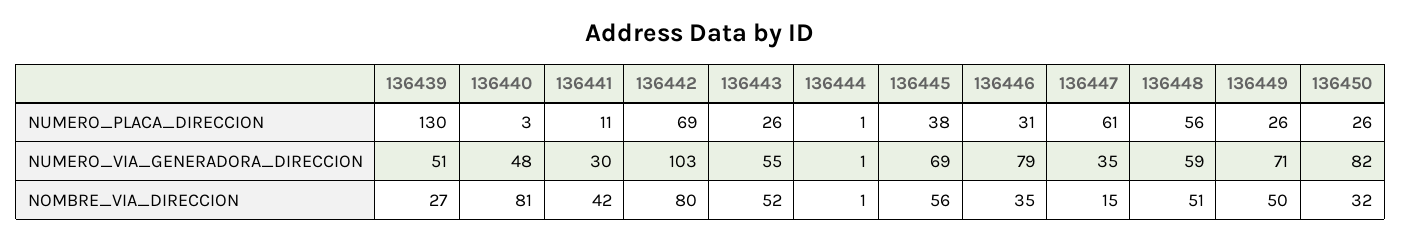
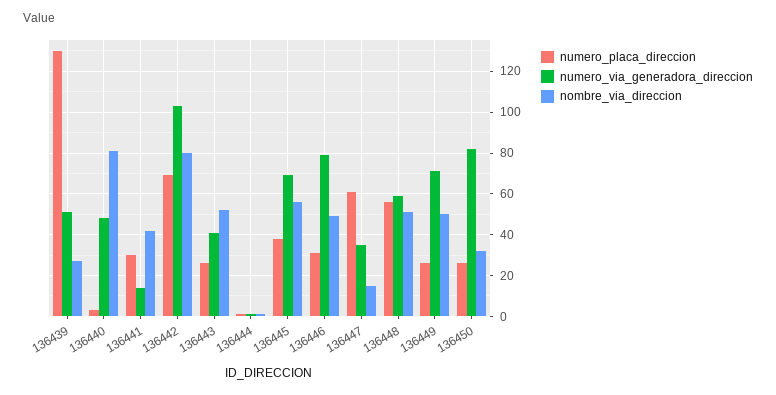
NUMERO_PLACA_DIRECCION, 136441: 11 -> 30
NUMERO_VIA_GENERADORA_DIRECCION, 136441: 30 -> 15
NUMERO_VIA_GENERADORA_DIRECCION, 136443: 55 -> 40
NOMBRE_VIA_DIRECCION, 136446: 35 -> 50

